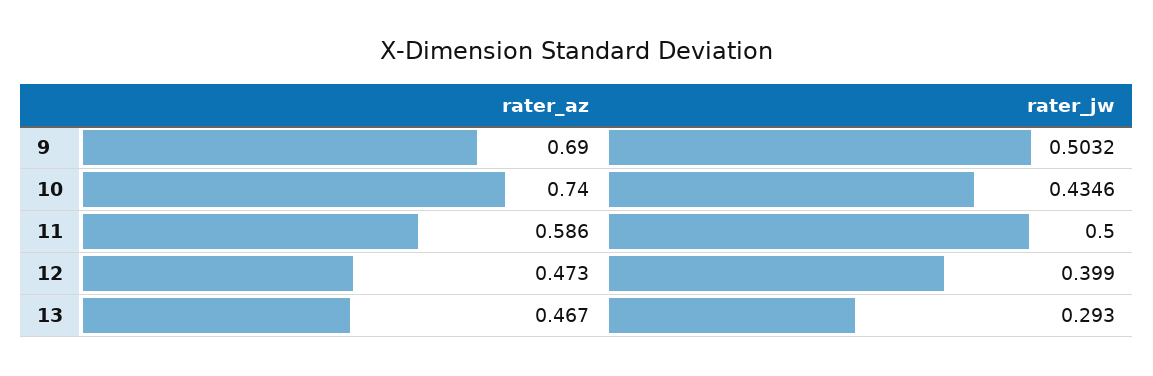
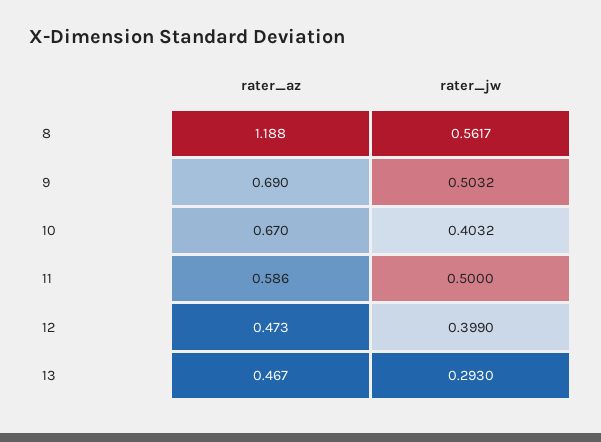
rater_az, 10: 0.74 -> 0.67
rater_jw, 10: 0.4346 -> 0.4032
rater_az, 8: none -> 1.188
rater_jw, 8: none -> 0.5617

